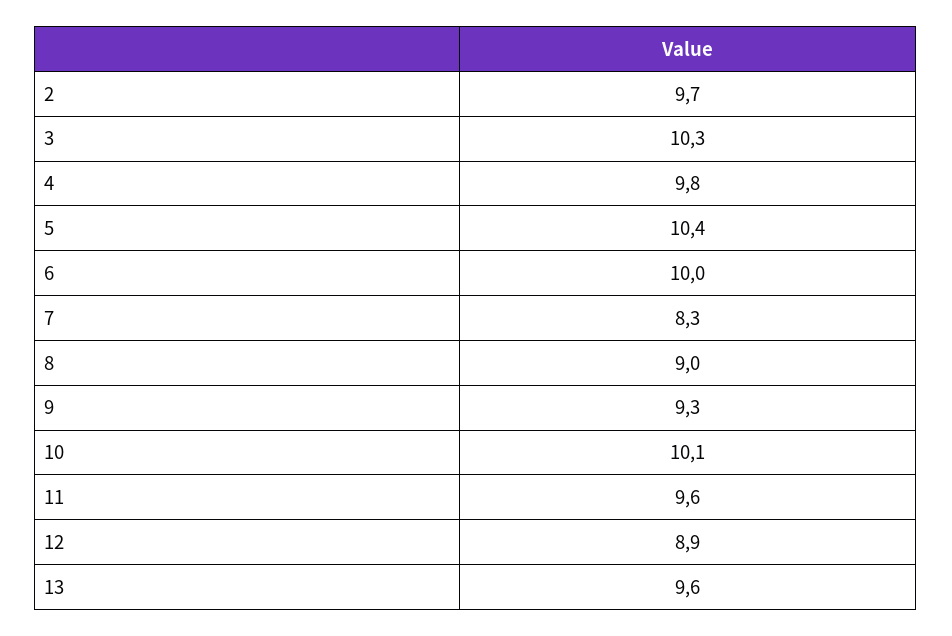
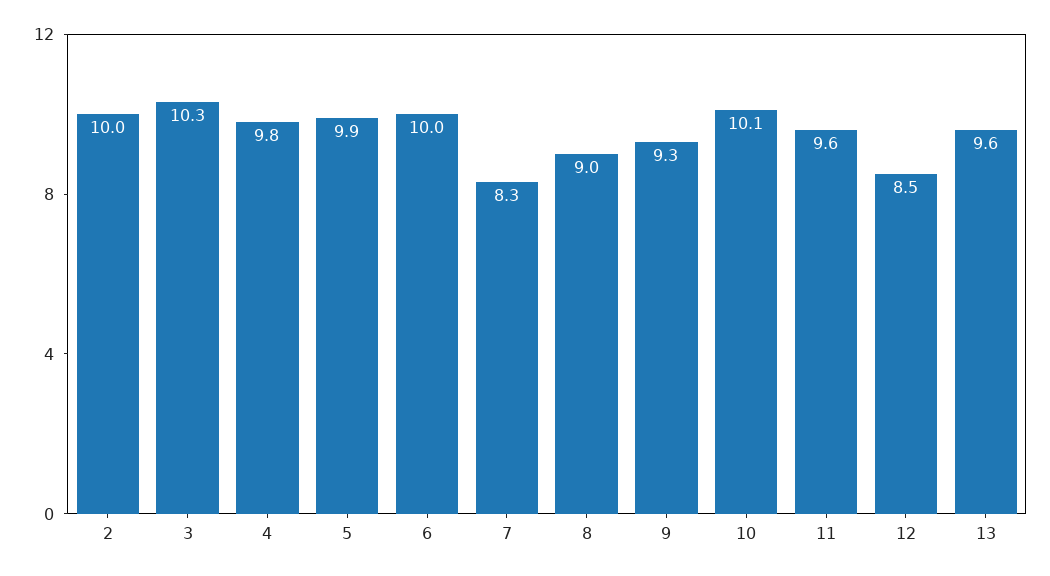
2: 9.7 -> 10
5: 10.4 -> 9.9
12: 8.9 -> 8.5

